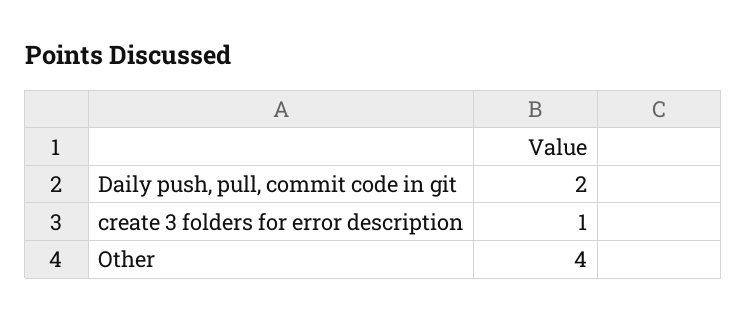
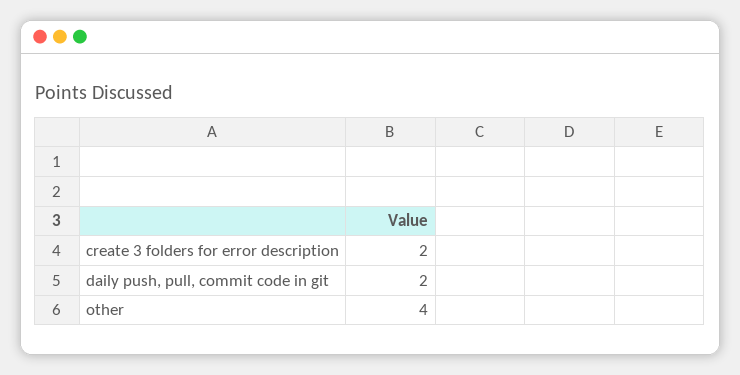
create 3 folders for error description: 1 -> 2

